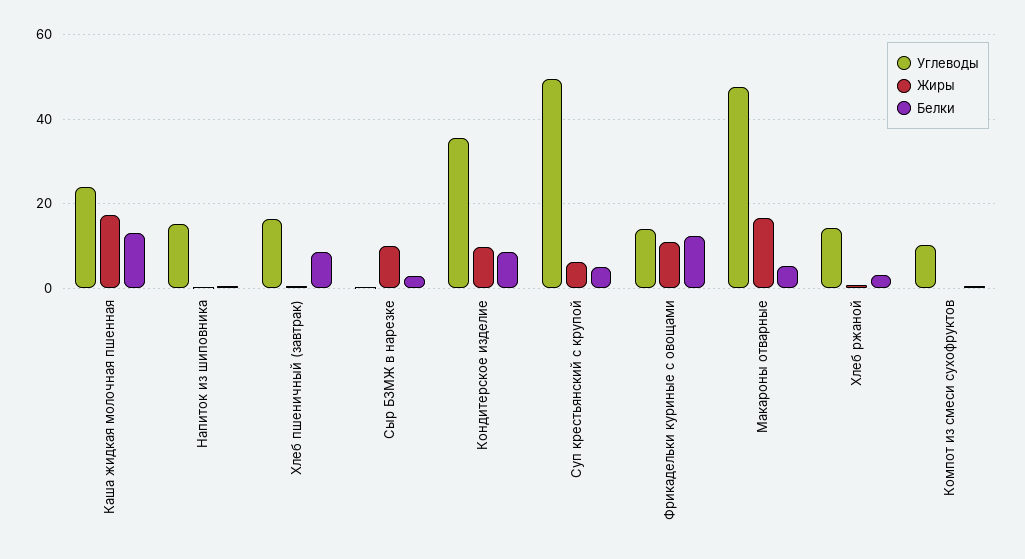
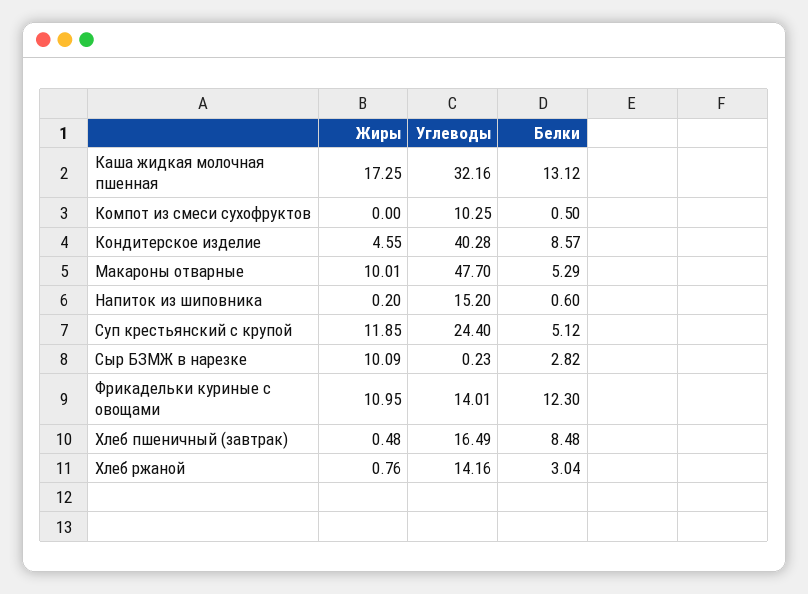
Углеводы, Каша жидкая молочная пшенная: 24 -> 32.16
Углеводы, Кондитерское изделие: 36 -> 40.28
Жиры, Кондитерское изделие: 10 -> 4.55
Углеводы, Суп крестьянский с крупой: 50 -> 24.4
Жиры, Суп крестьянский с крупой: 6 -> 11.85
Жиры, Макароны отварные: 16 -> 10.01

